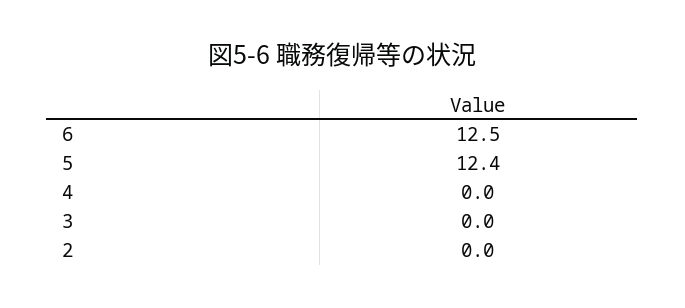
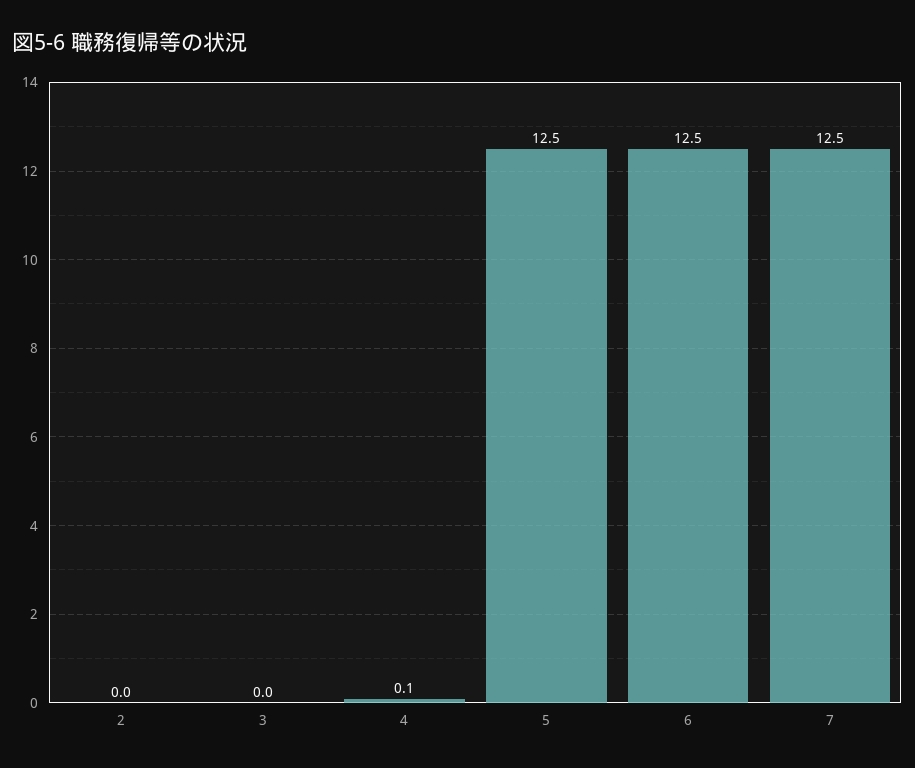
5: 12.4 -> 12.5
4: 0 -> 0.1
7: none -> 12.5

